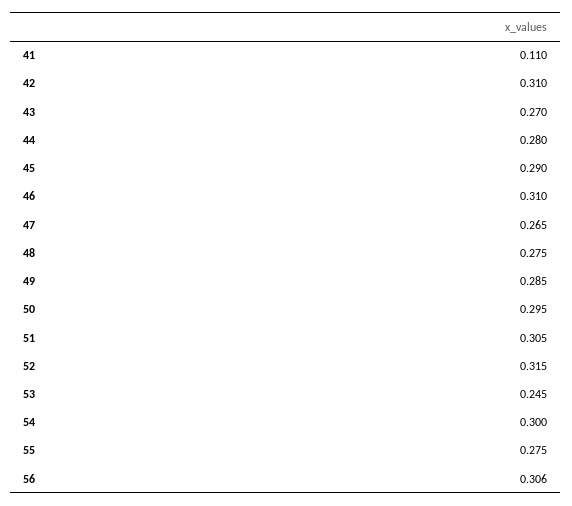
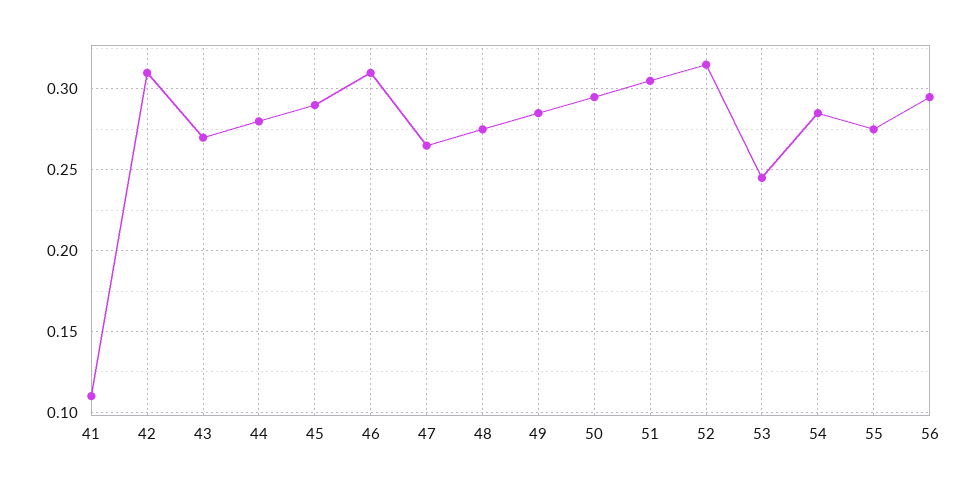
54: 0.3 -> 0.285
56: 0.306 -> 0.295

